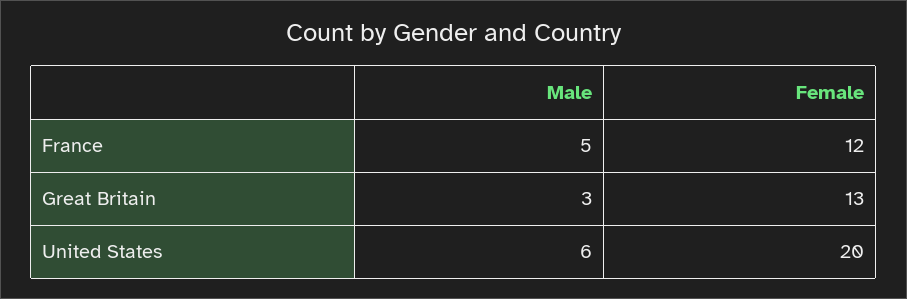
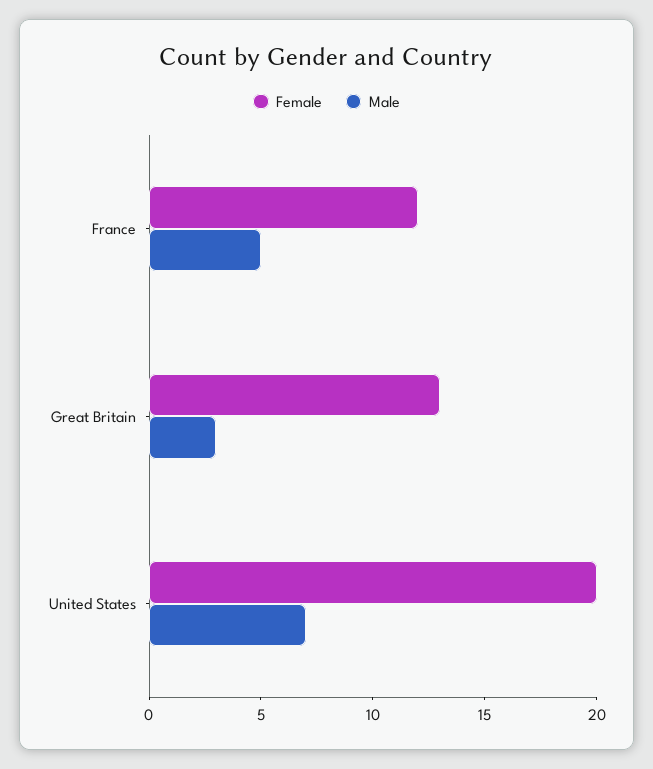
Male, United States: 6 -> 7

